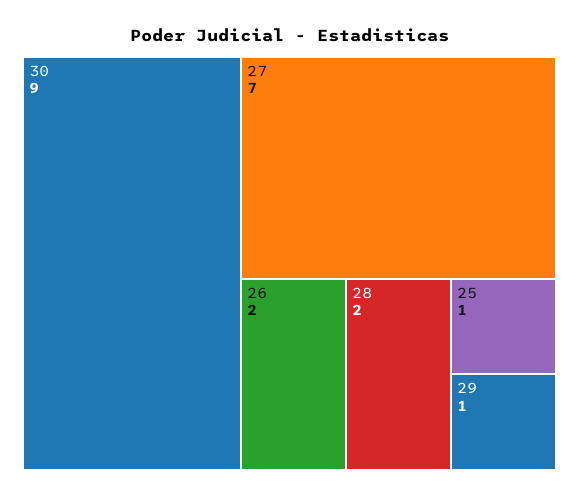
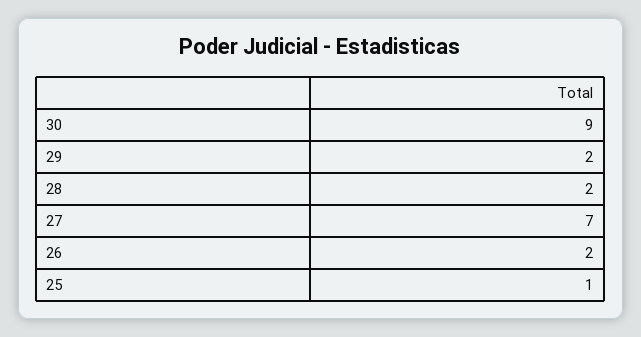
29: 1 -> 2

